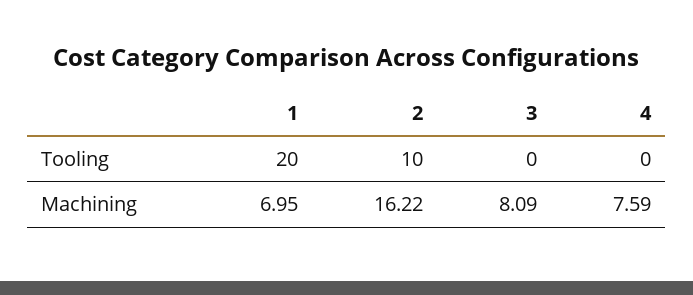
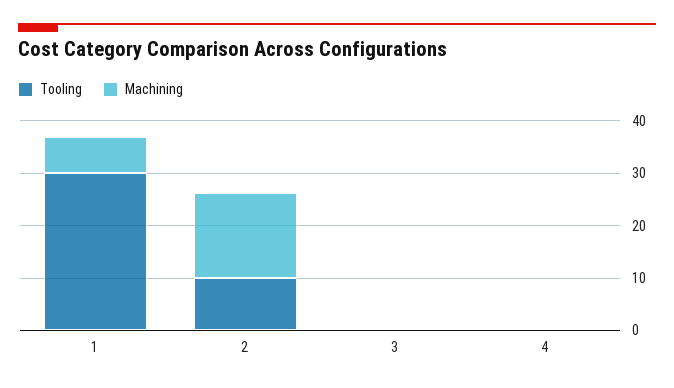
Tooling, 1: 20 -> 30
Machining, 3: 8.09 -> 0
Machining, 4: 7.59 -> 0

